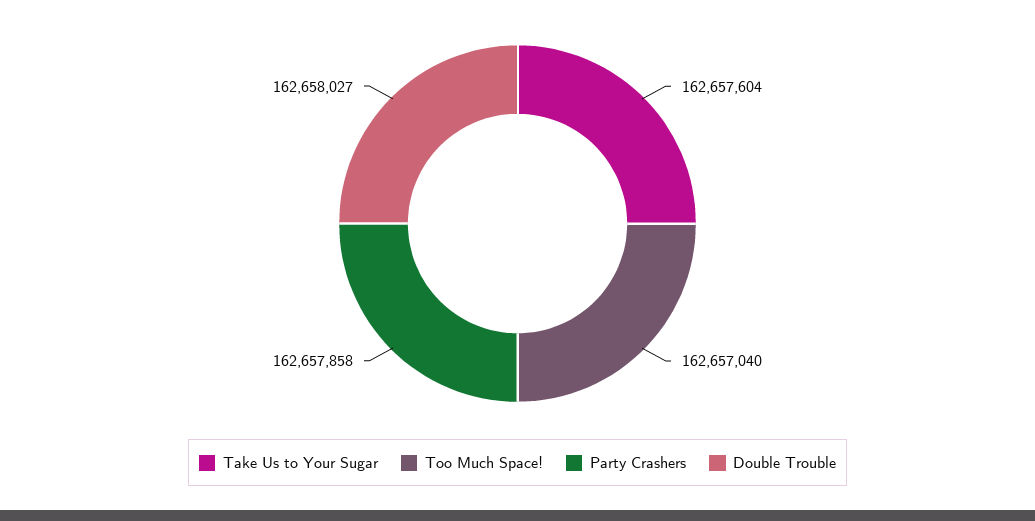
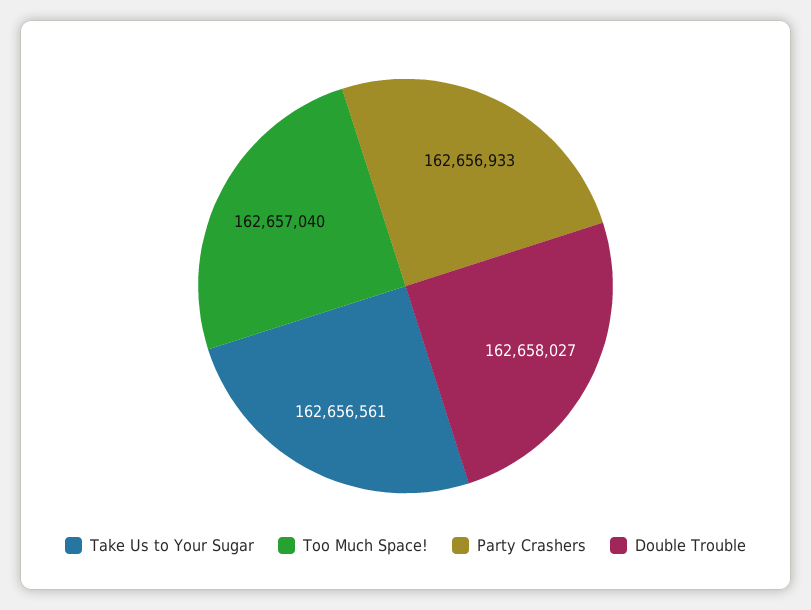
Take Us to Your Sugar: 162657604 -> 162656561
Party Crashers: 162657858 -> 162656933

